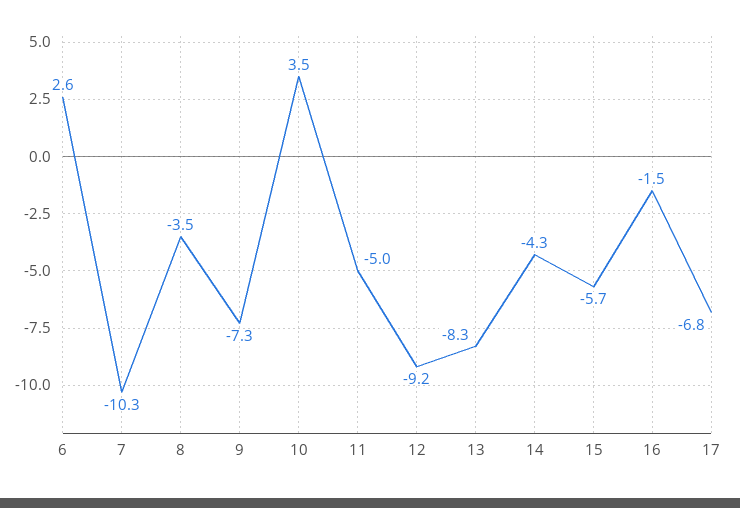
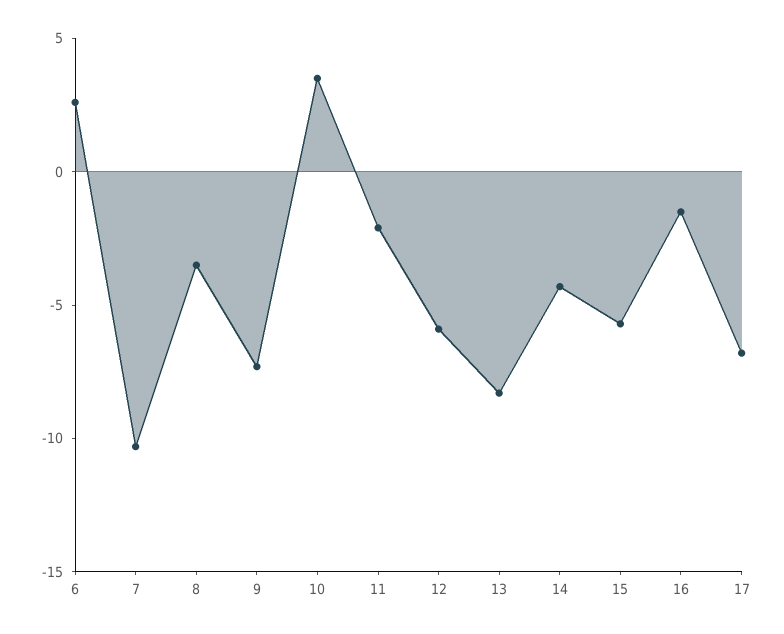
11: -5 -> -2
12: -9.2 -> -6

